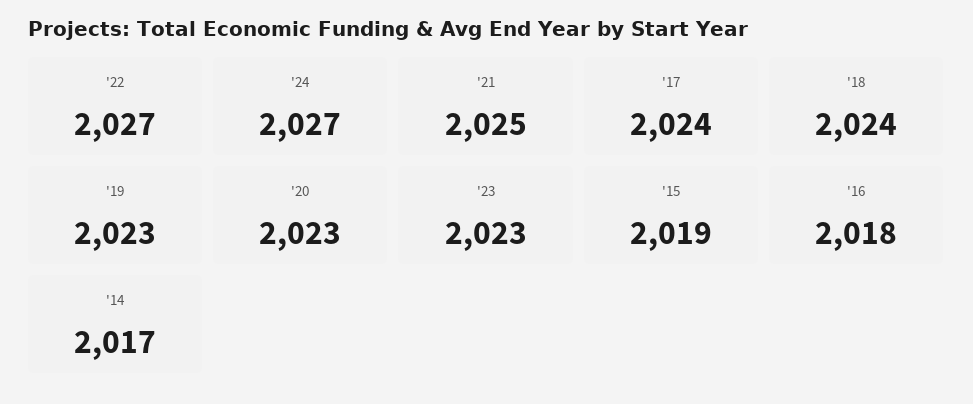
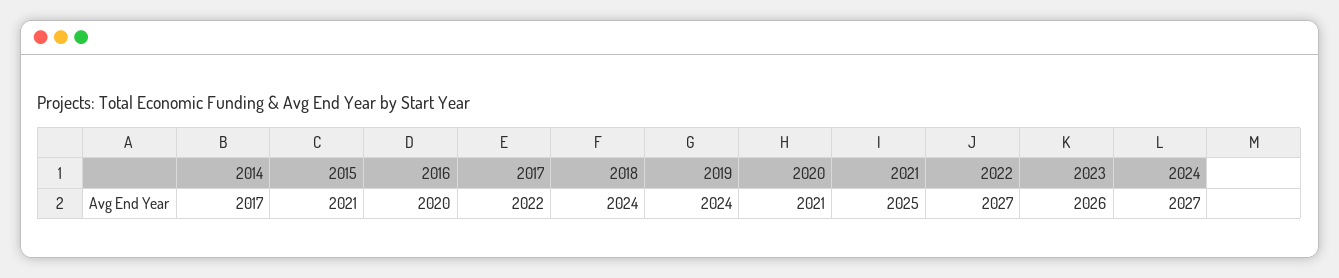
'17: 2024 -> 2022
'19: 2023 -> 2024
'20: 2023 -> 2021
'23: 2023 -> 2026
'15: 2019 -> 2021
'16: 2018 -> 2020

